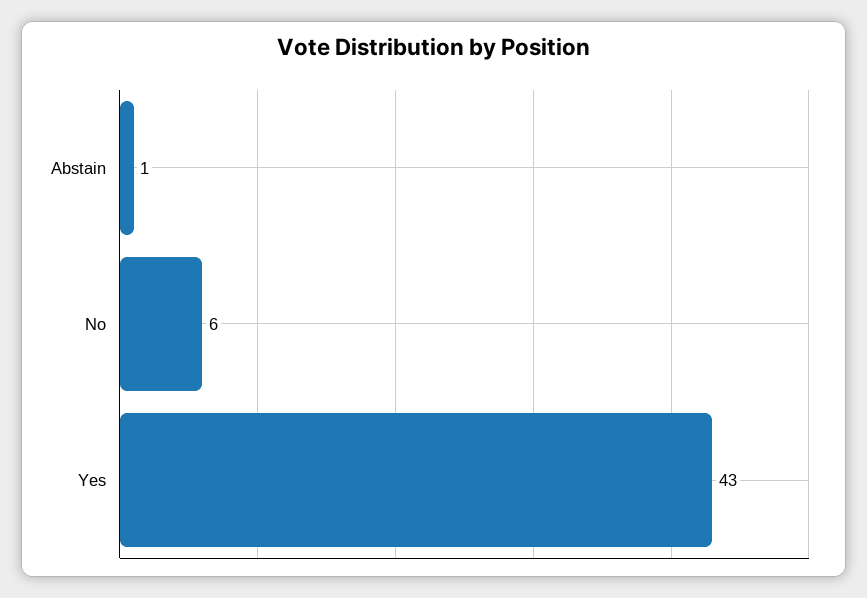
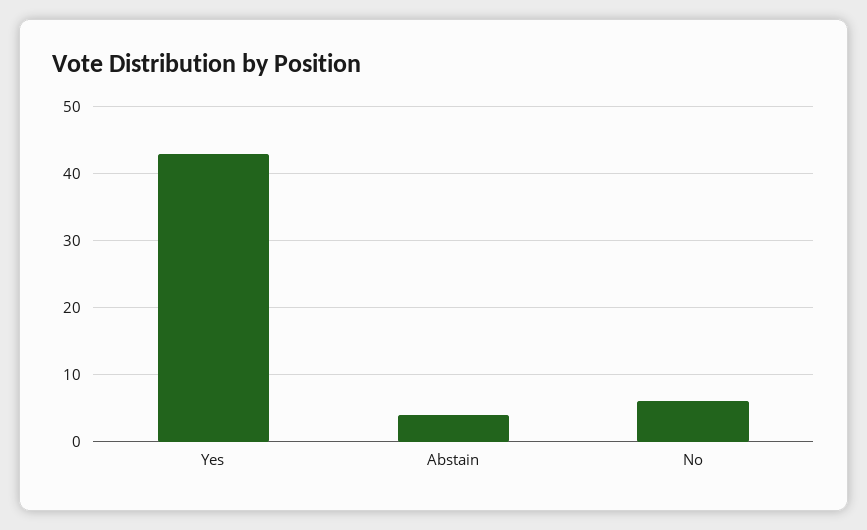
Abstain: 1 -> 4

